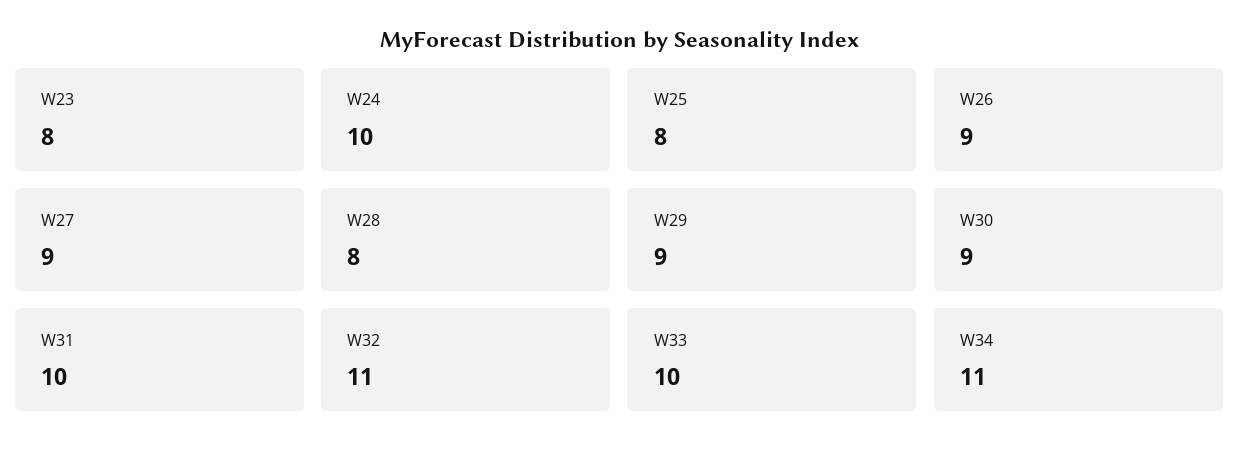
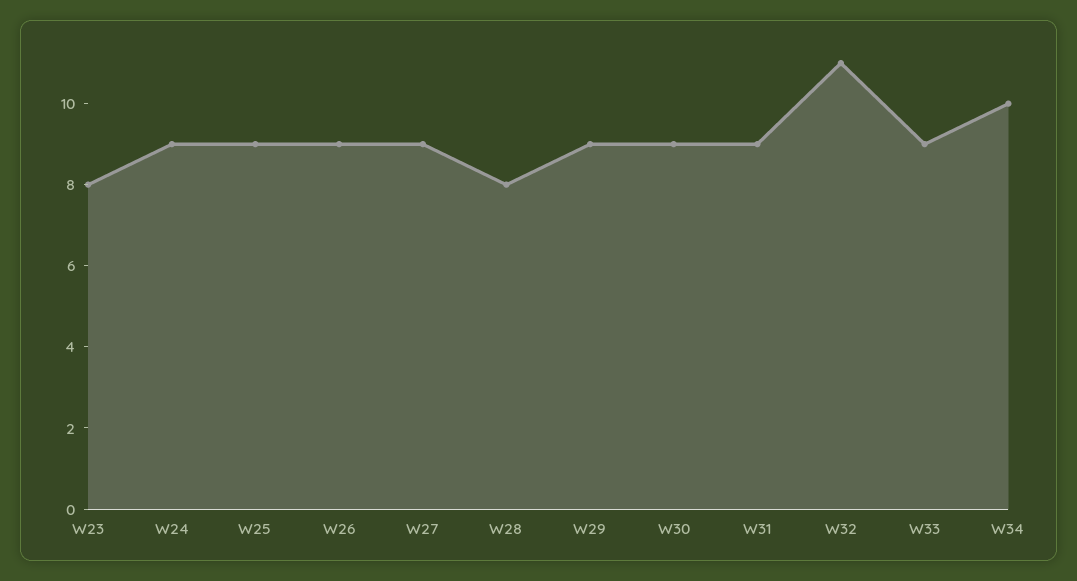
W24: 10 -> 9
W25: 8 -> 9
W31: 10 -> 9
W33: 10 -> 9
W34: 11 -> 10

